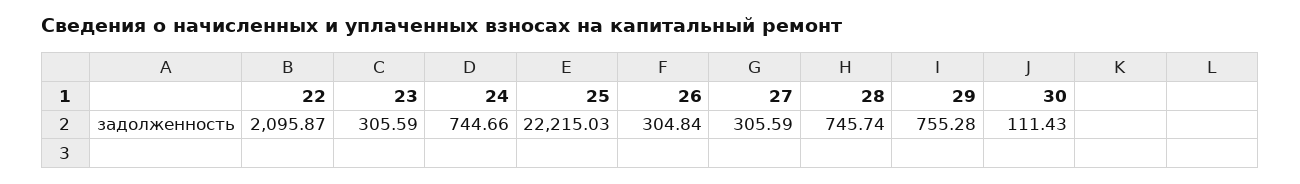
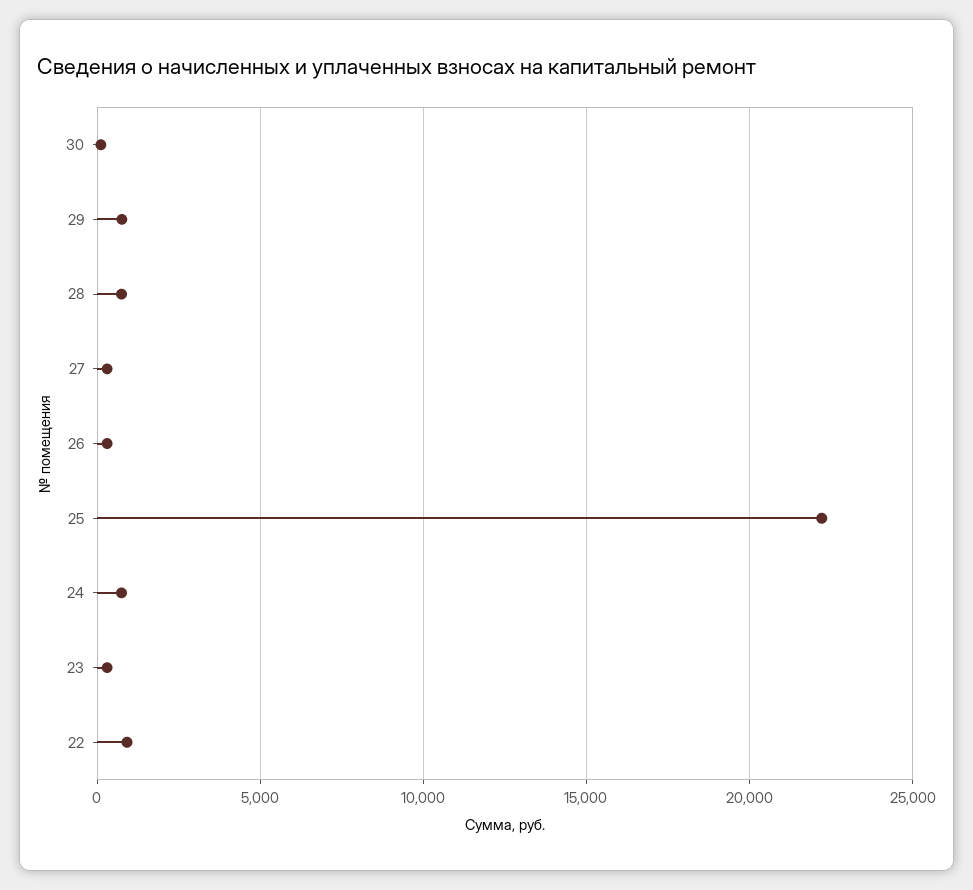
22: 2095.87 -> 1000

